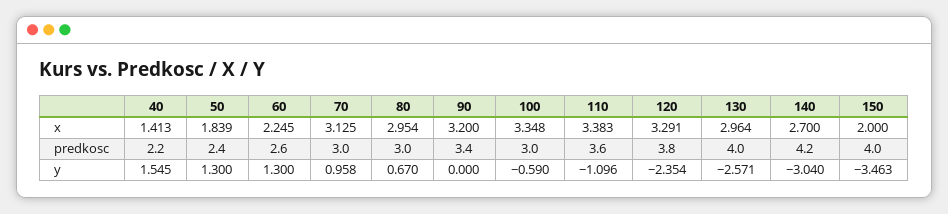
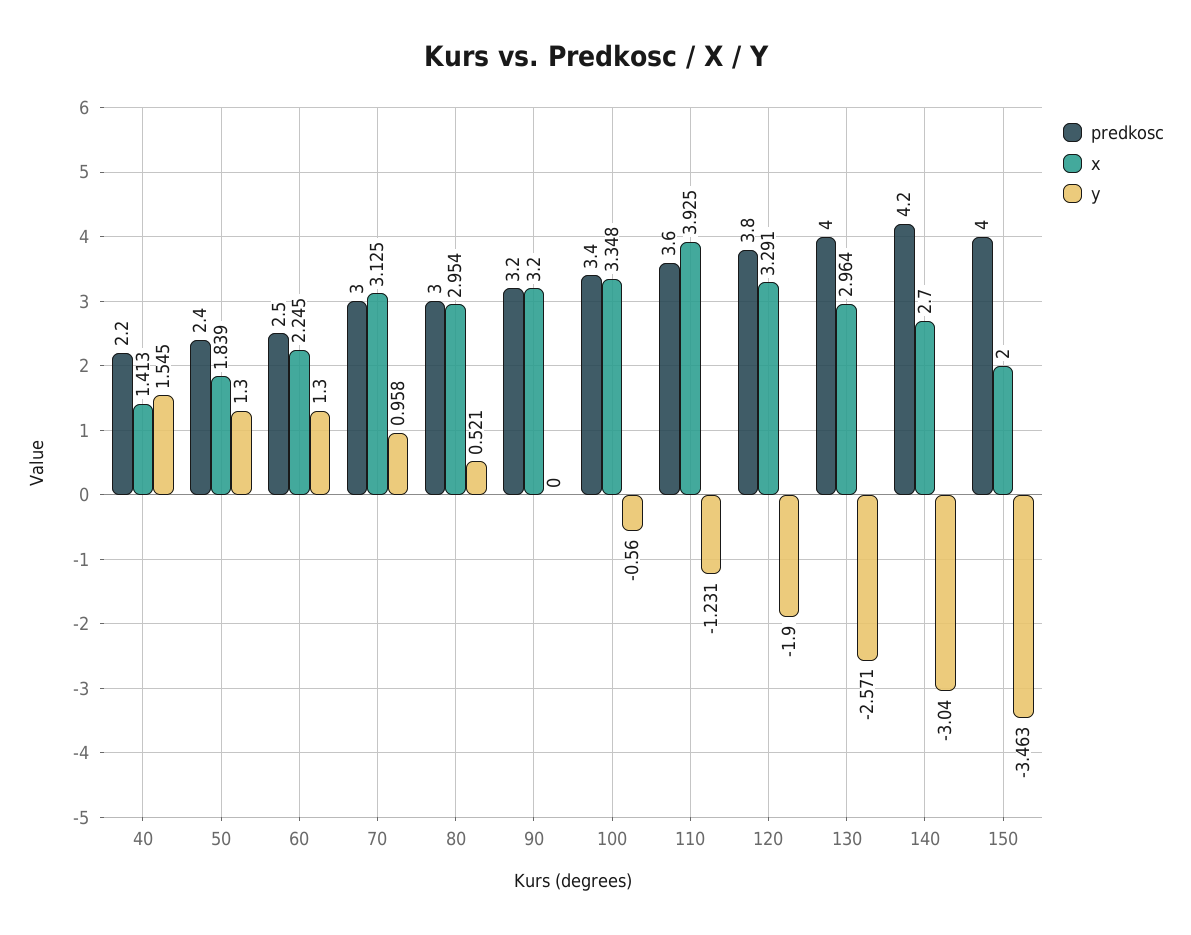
x, 110: 3.383 -> 3.925
predkosc, 60: 2.6 -> 2.5
predkosc, 90: 3.4 -> 3.2
predkosc, 100: 3 -> 3.4
y, 80: 0.67 -> 0.521
y, 100: -0.59 -> -0.56
y, 110: -1.096 -> -1.231
y, 120: -2.354 -> -1.9

